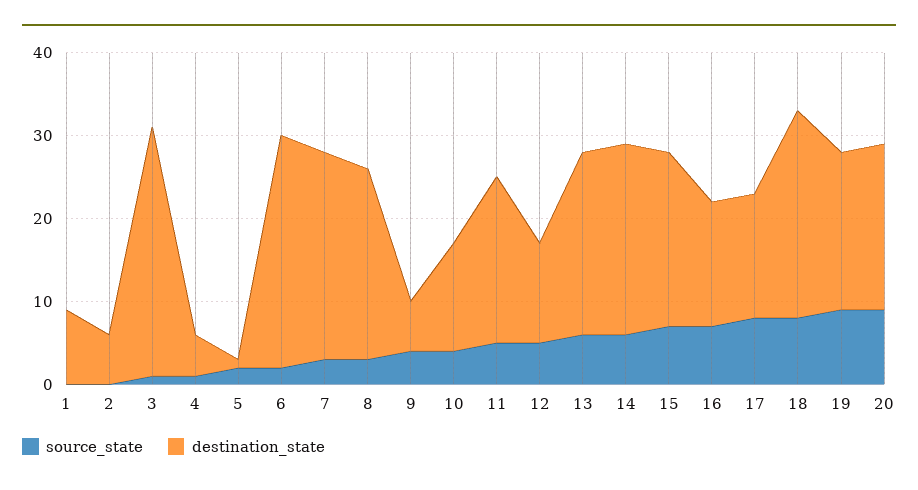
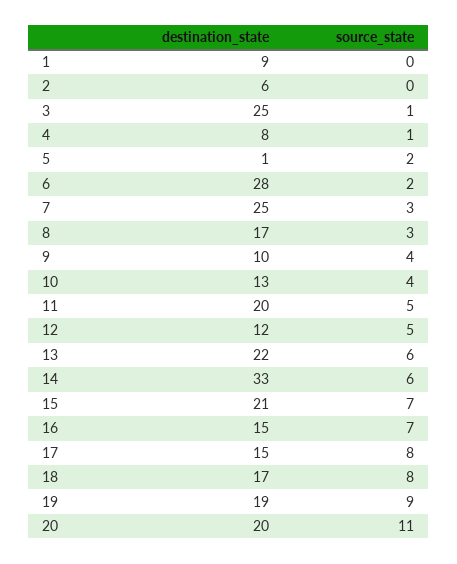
destination_state, 3: 30 -> 25
destination_state, 4: 5 -> 8
destination_state, 8: 23 -> 17
destination_state, 9: 6 -> 10
destination_state, 14: 23 -> 33
destination_state, 18: 25 -> 17
source_state, 20: 9 -> 11

